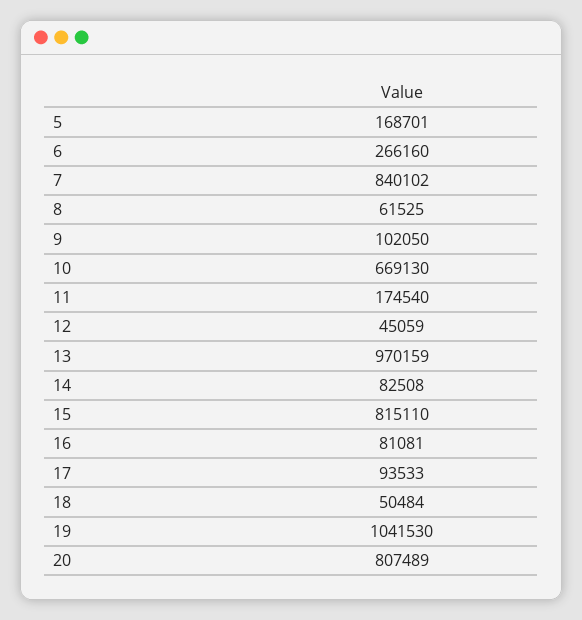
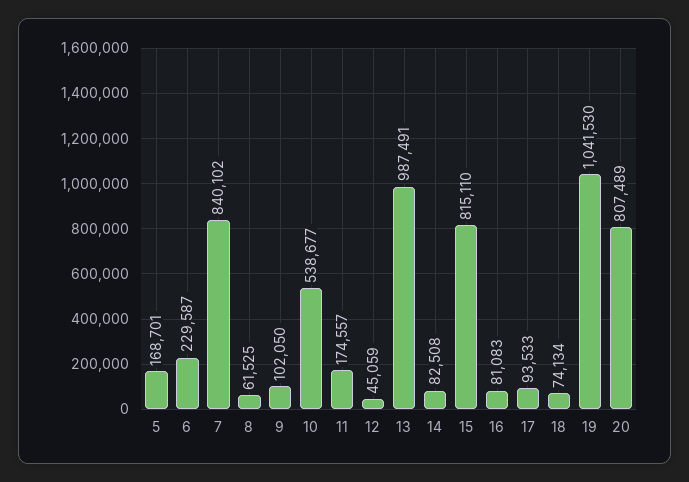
6: 266160 -> 229587
10: 669130 -> 538677
11: 174540 -> 174557
13: 970159 -> 987491
16: 81081 -> 81083
18: 50484 -> 74134

